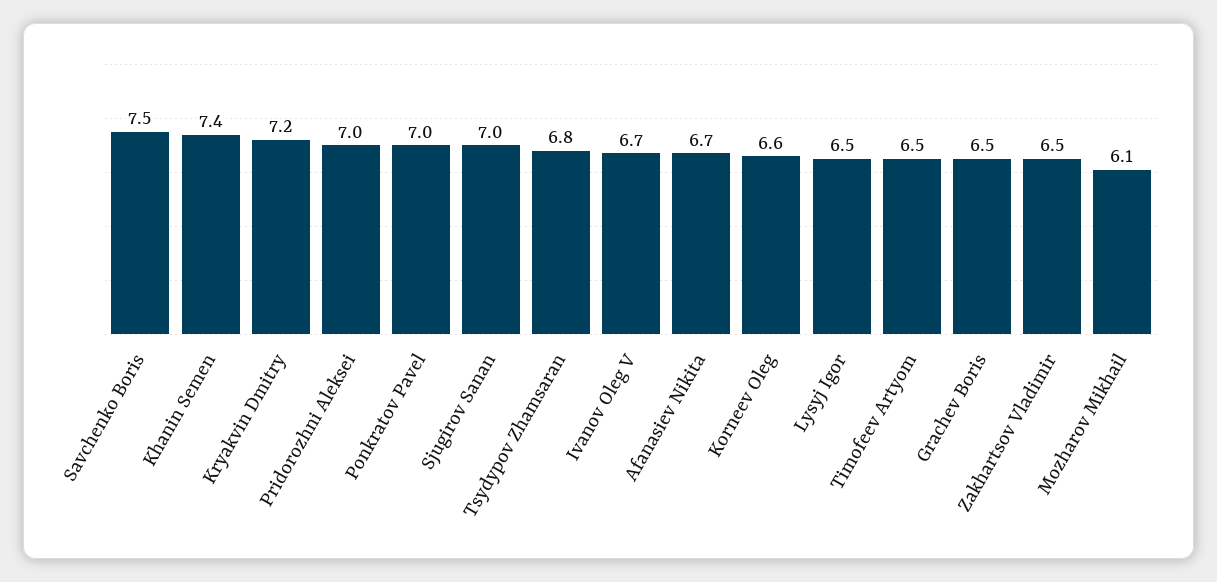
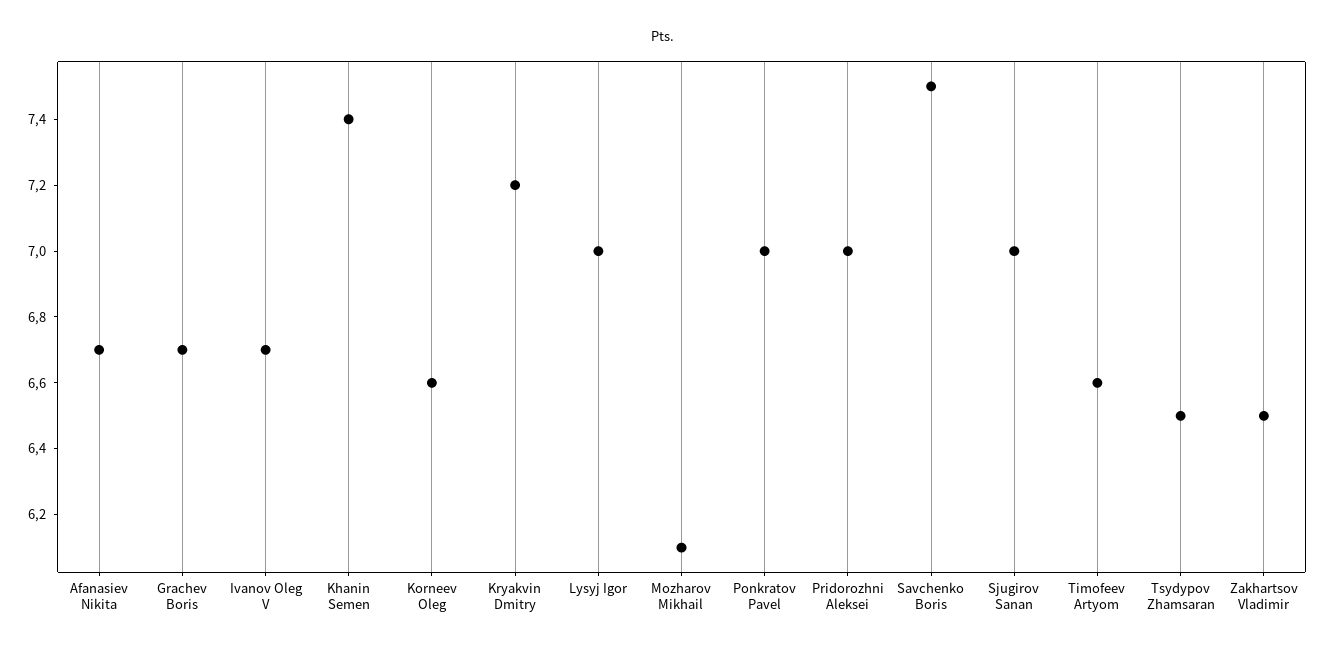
Tsydypov Zhamsaran: 6.8 -> 6.5
Lysyj Igor: 6.5 -> 7
Timofeev Artyom: 6.5 -> 6.6
Grachev Boris: 6.5 -> 6.7

